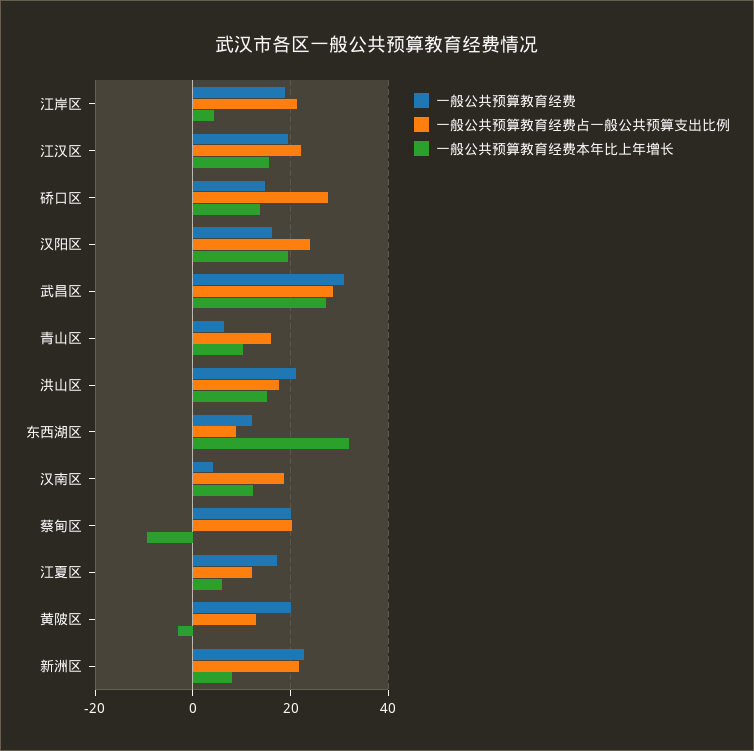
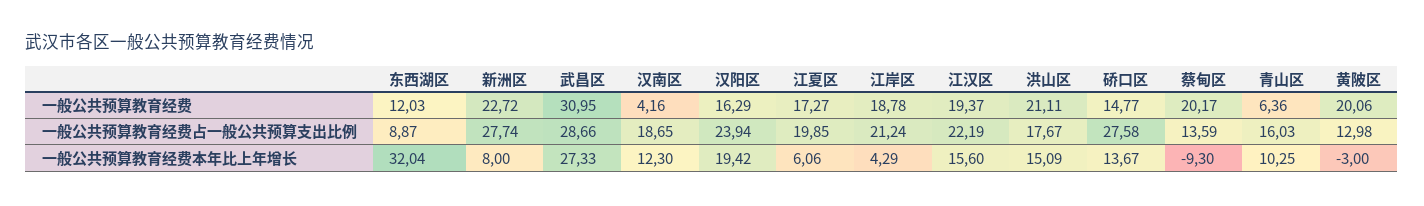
一般公共预算教育经费占一般公共预算支出比例, 蔡甸区: 20 -> 13.59
一般公共预算教育经费占一般公共预算支出比例, 江夏区: 12 -> 19.85
一般公共预算教育经费占一般公共预算支出比例, 新洲区: 22 -> 27.74

